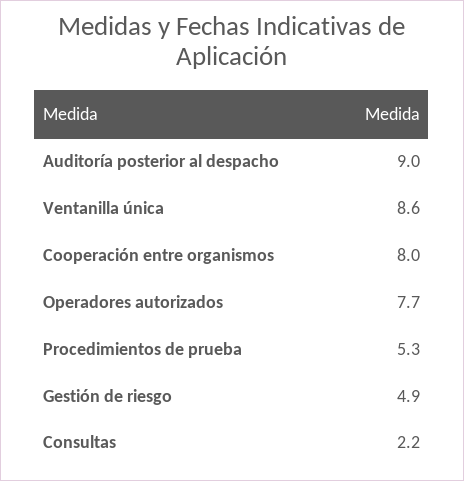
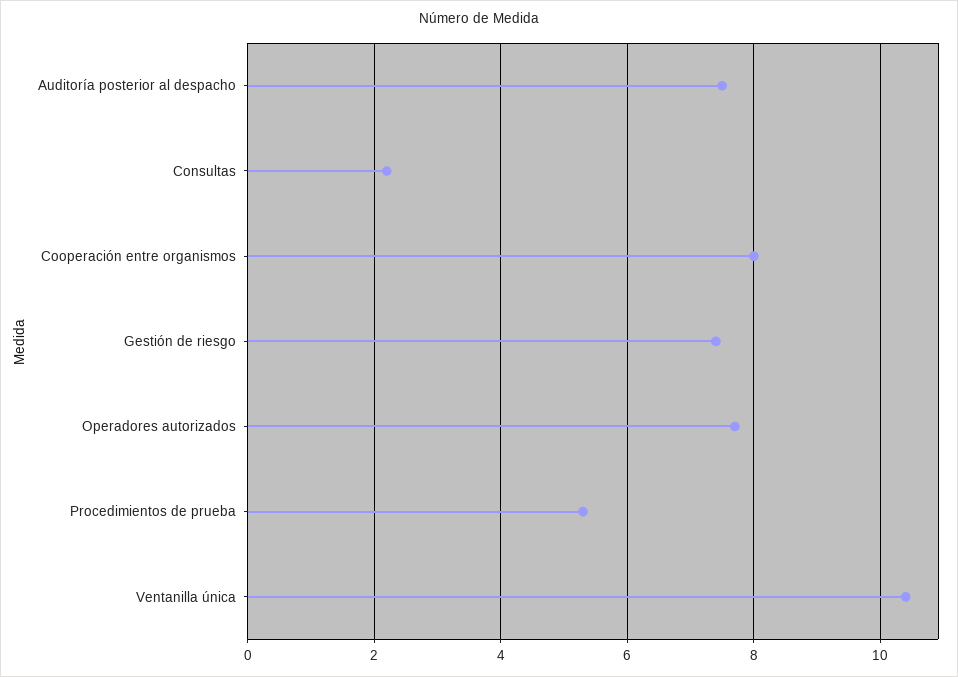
Auditoría posterior al despacho: 9 -> 7.5
Ventanilla única: 8.6 -> 10.5
Gestión de riesgo: 4.9 -> 7.5

